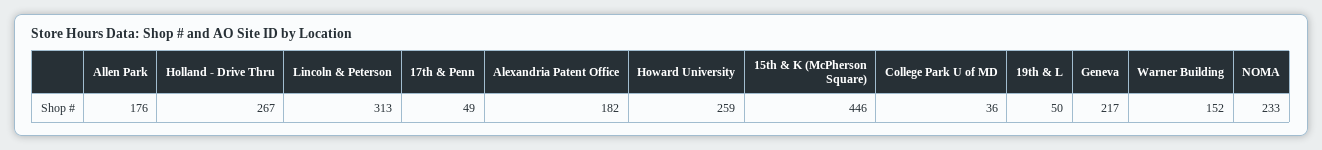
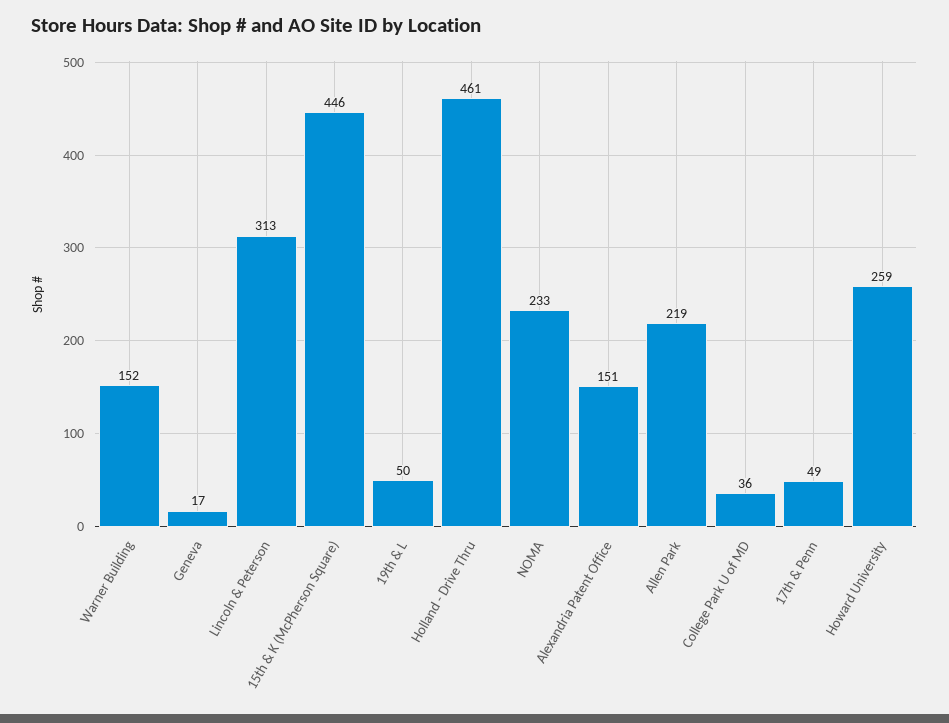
Allen Park: 176 -> 219
Holland - Drive Thru: 267 -> 461
Alexandria Patent Office: 182 -> 151
Geneva: 217 -> 17

